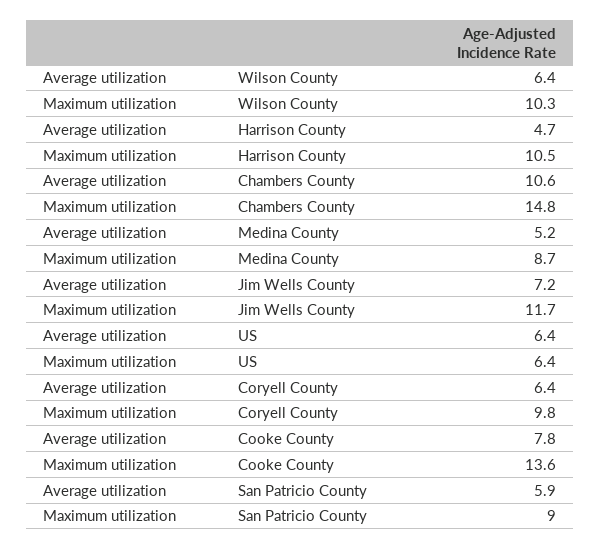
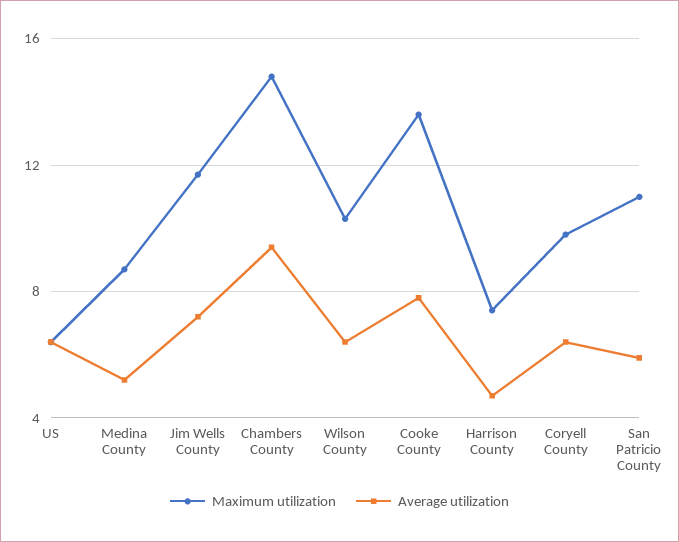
Maximum utilization, Harrison County: 10.5 -> 7.5
Average utilization, Chambers County: 10.6 -> 9.5
Maximum utilization, San Patricio County: 9 -> 11

